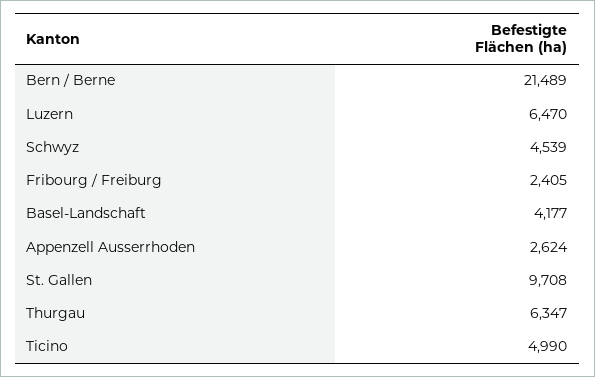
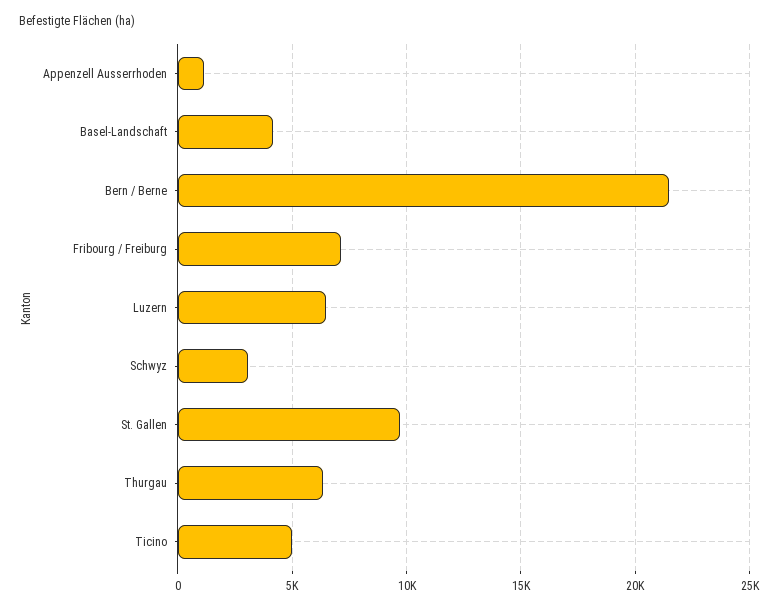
Schwyz: 4539 -> 3000
Fribourg / Freiburg: 2405 -> 7000
Appenzell Ausserrhoden: 2624 -> 1000

